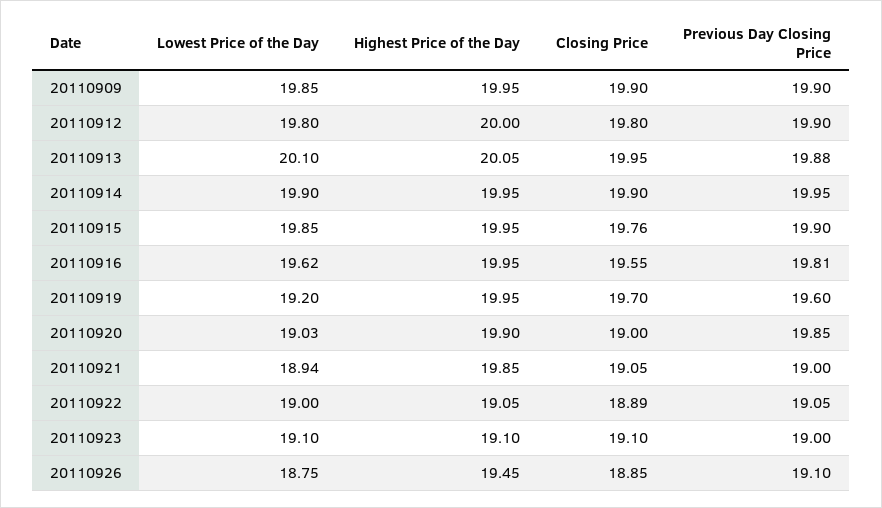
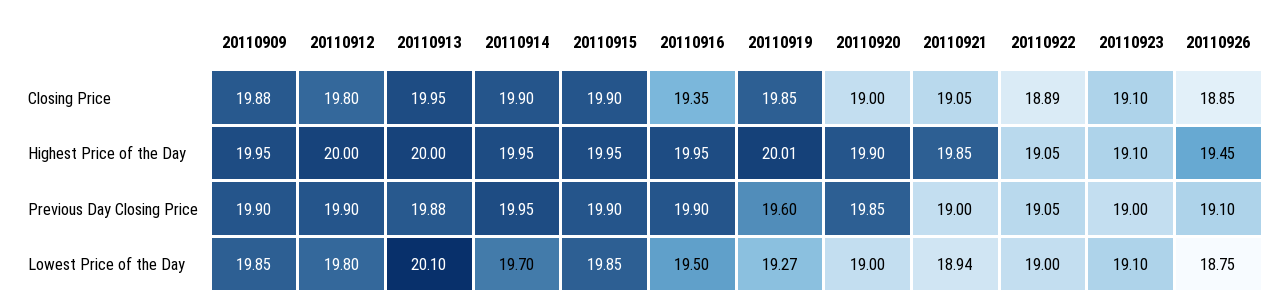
Closing Price, 20110909: 19.9 -> 19.88
Highest Price of the Day, 20110913: 20.05 -> 20
Lowest Price of the Day, 20110914: 19.9 -> 19.7
Closing Price, 20110915: 19.76 -> 19.9
Lowest Price of the Day, 20110916: 19.62 -> 19.5
Closing Price, 20110916: 19.55 -> 19.35
Previous Day Closing Price, 20110916: 19.81 -> 19.9
Lowest Price of the Day, 20110919: 19.2 -> 19.27
Highest Price of the Day, 20110919: 19.95 -> 20.01
Closing Price, 20110919: 19.7 -> 19.85
Lowest Price of the Day, 20110920: 19.03 -> 19

